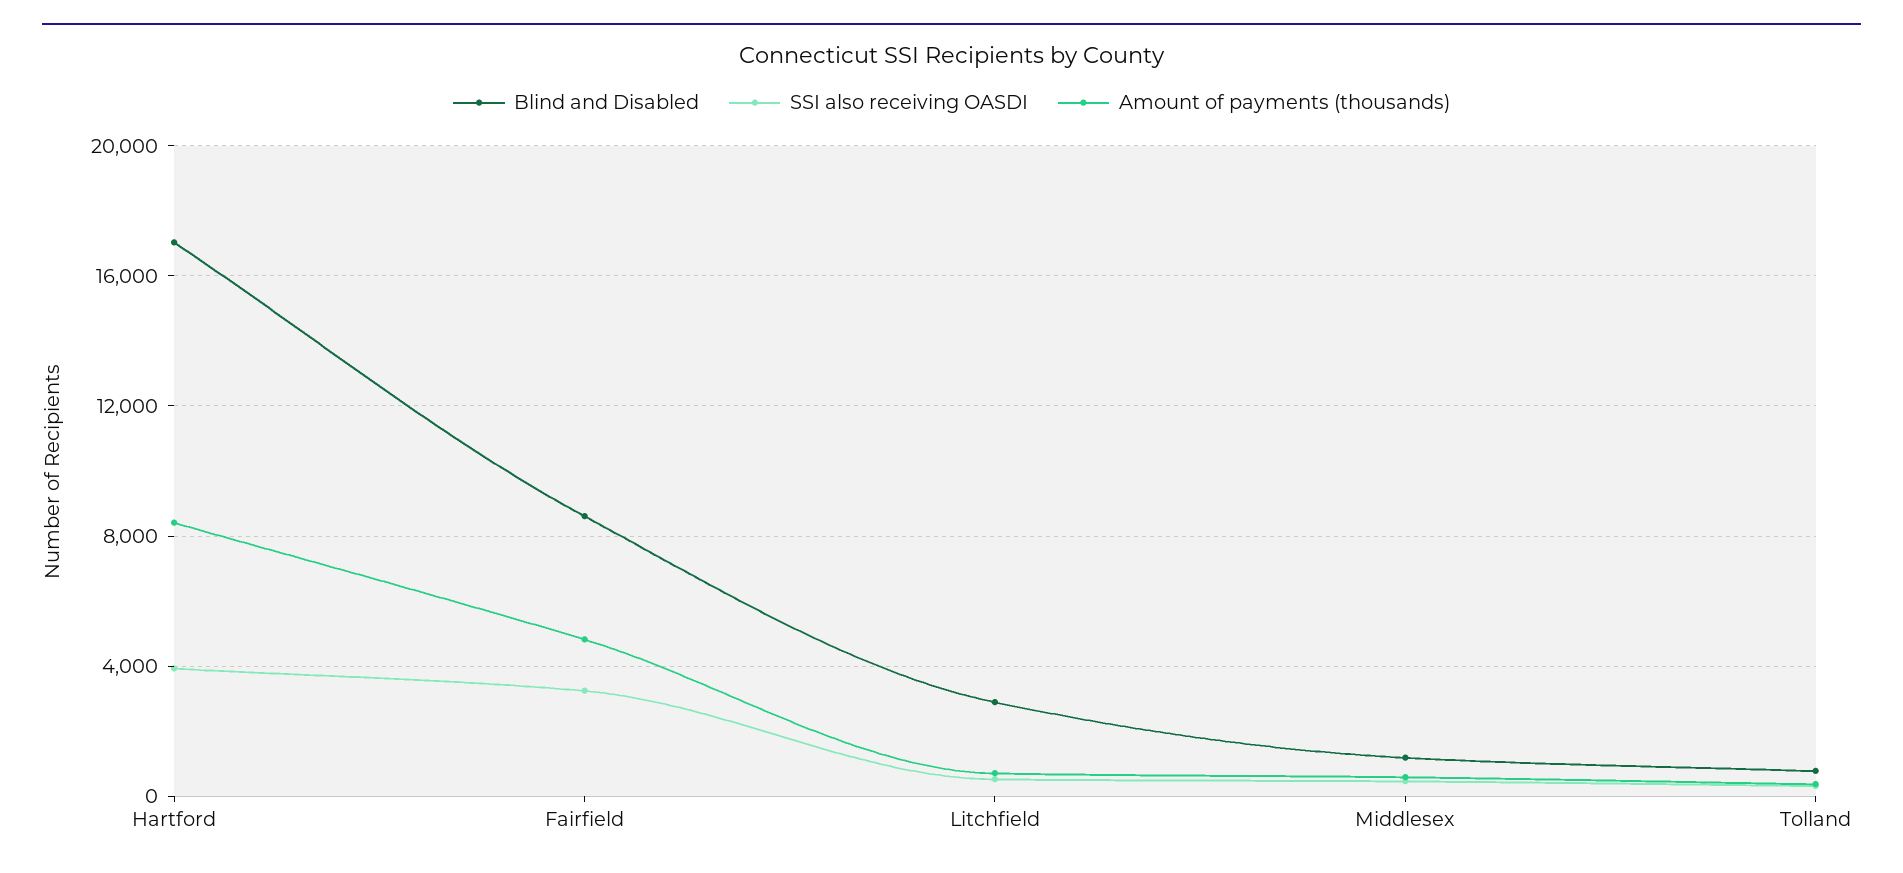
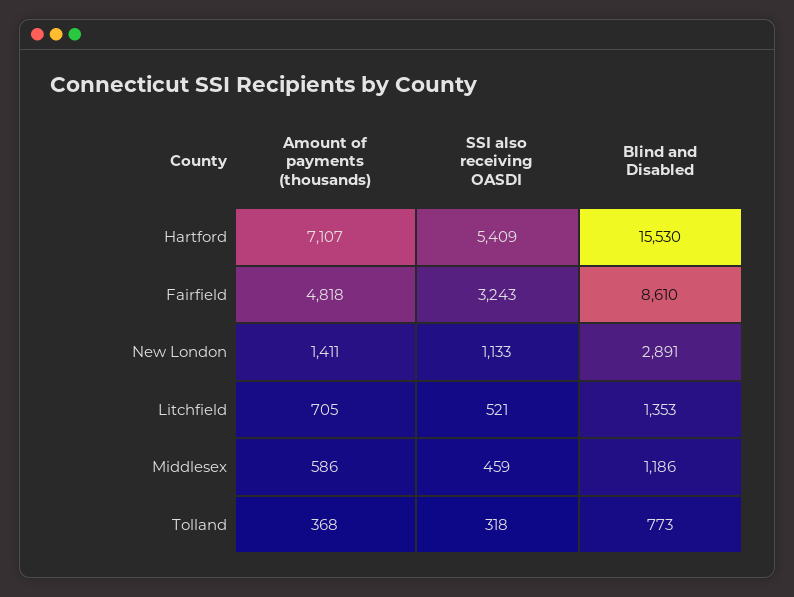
Blind and Disabled, Hartford: 17000 -> 15530
SSI also receiving OASDI, Hartford: 4000 -> 5409
Amount of payments (thousands), Hartford: 8500 -> 7107
Blind and Disabled, Litchfield: 3000 -> 1353
Amount of payments (thousands), New London: none -> 1411
SSI also receiving OASDI, New London: none -> 1133
Blind and Disabled, New London: none -> 2891

